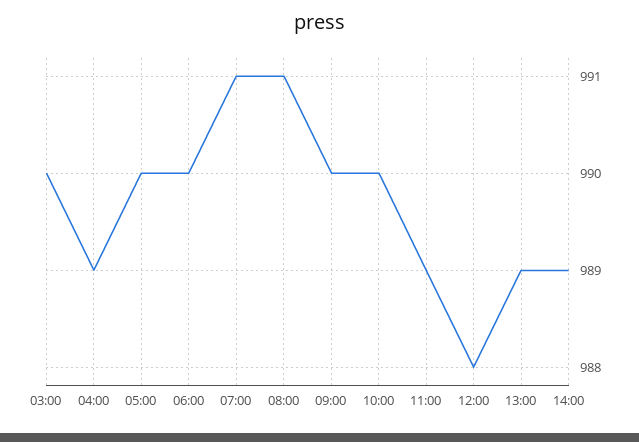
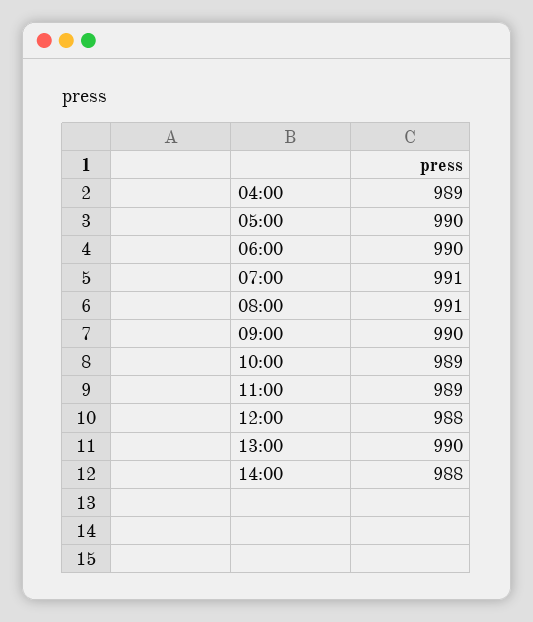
03:00: 990 -> none
10:00: 990 -> 989
13:00: 989 -> 990
14:00: 989 -> 988

